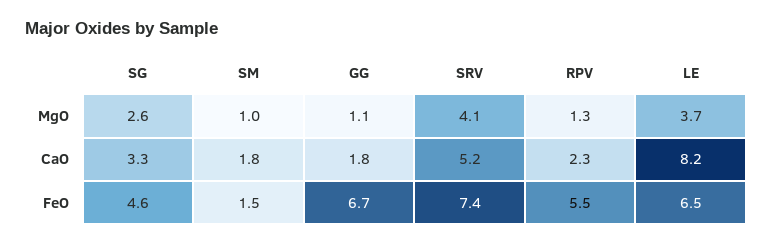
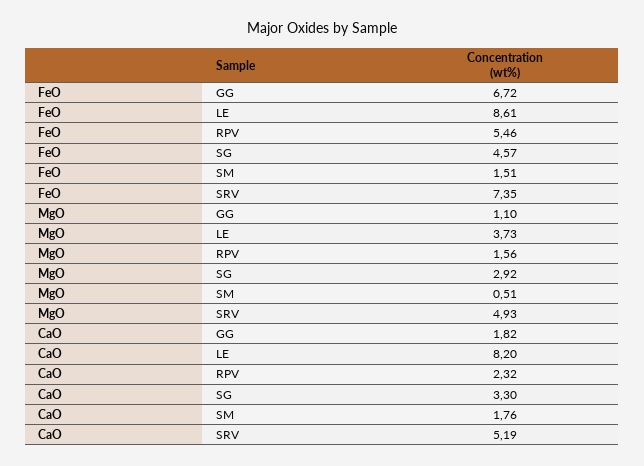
SG, MgO: 2.6 -> 2.92
SM, MgO: 1 -> 0.51
SRV, MgO: 4.1 -> 4.93
RPV, MgO: 1.3 -> 1.56
LE, FeO: 6.5 -> 8.61

